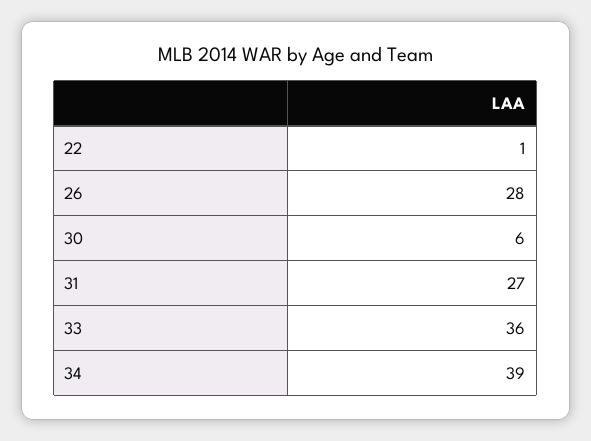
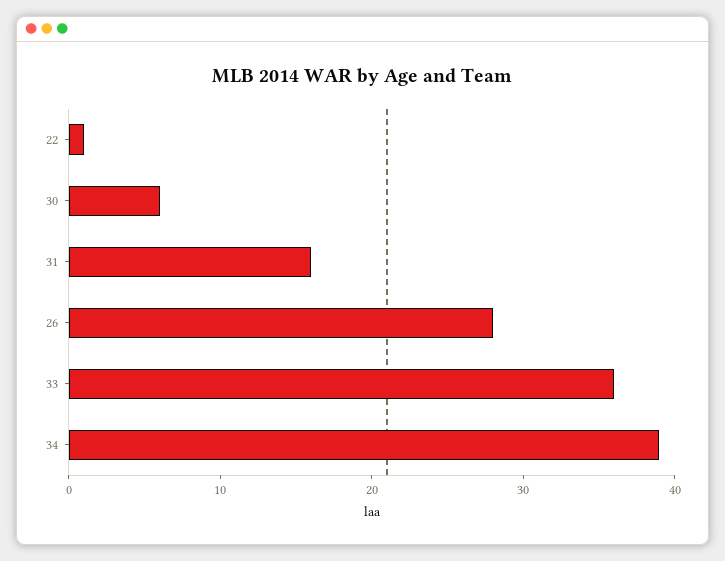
31: 27 -> 16

